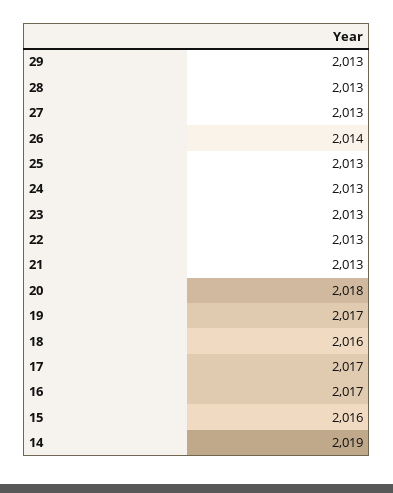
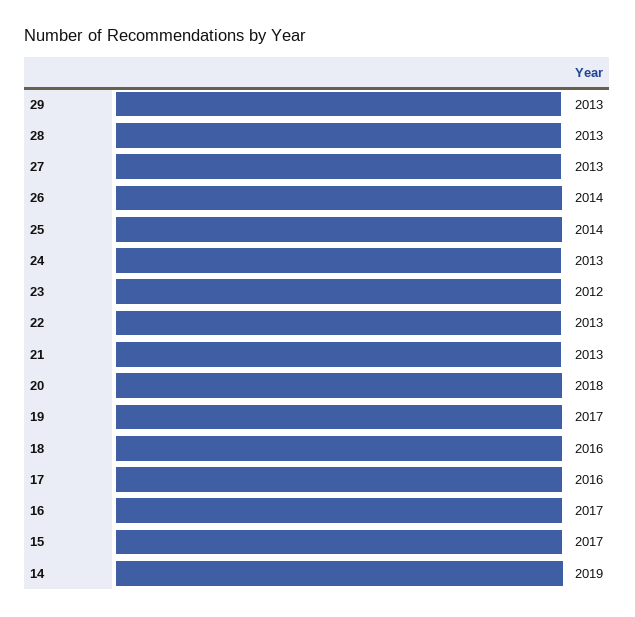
25: 2013 -> 2014
23: 2013 -> 2012
17: 2017 -> 2016
15: 2016 -> 2017

